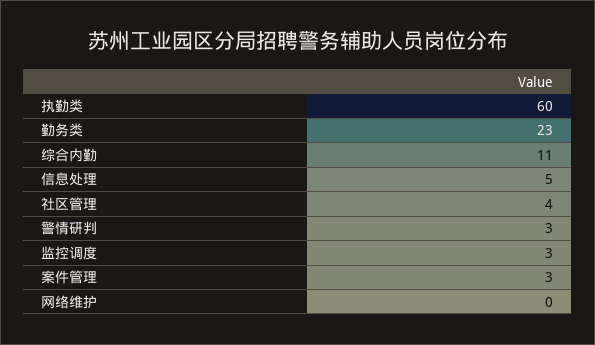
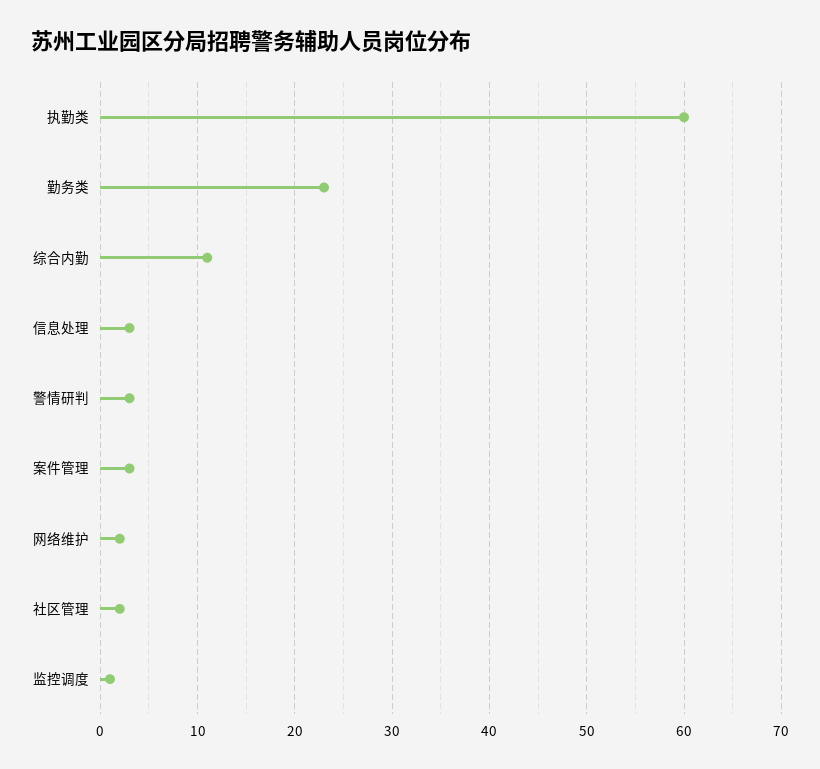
信息处理: 5 -> 3
社区管理: 4 -> 2
监控调度: 3 -> 1
网络维护: 0 -> 2

